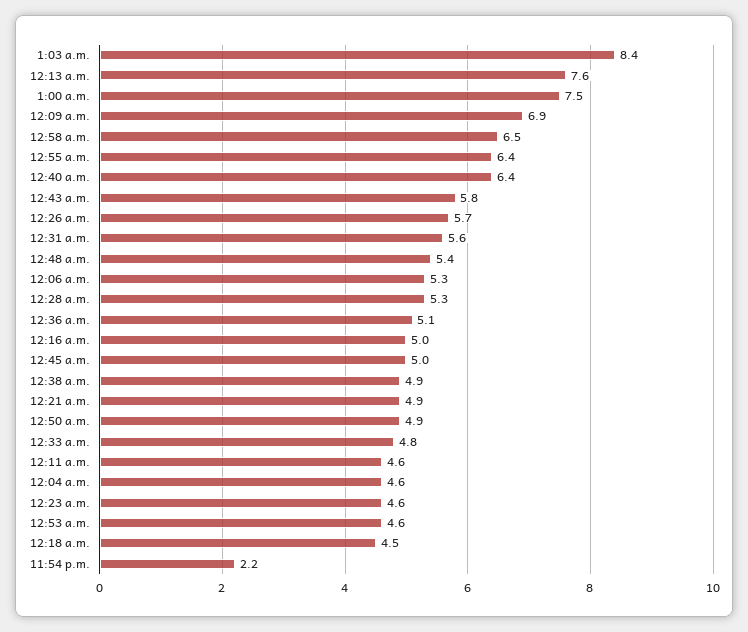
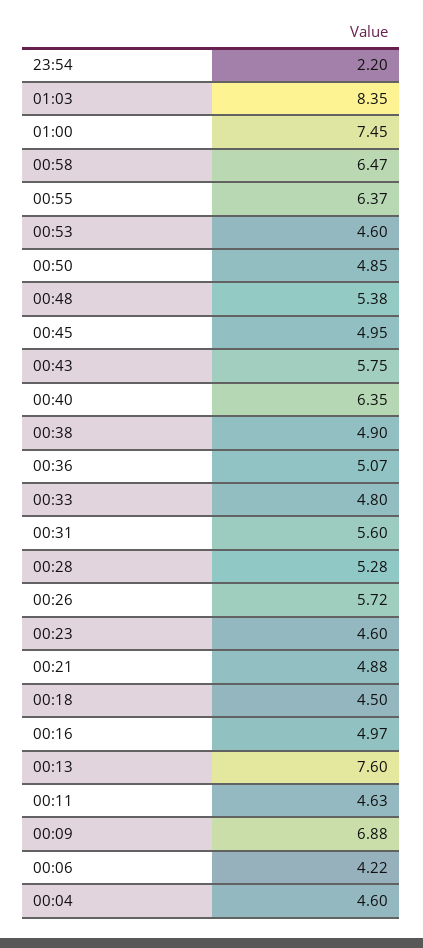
12:06 a.m.: 5.3 -> 4.22

